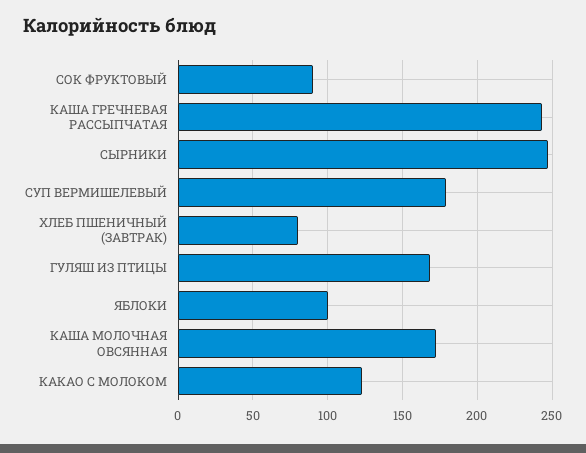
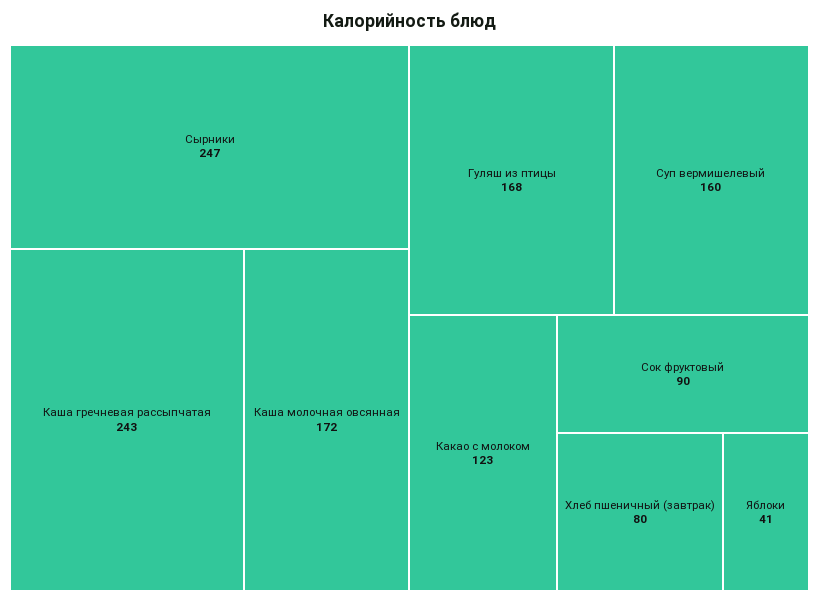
СУП ВЕРМИШЕЛЕВЫЙ: 180 -> 160
ЯБЛОКИ: 100 -> 41

